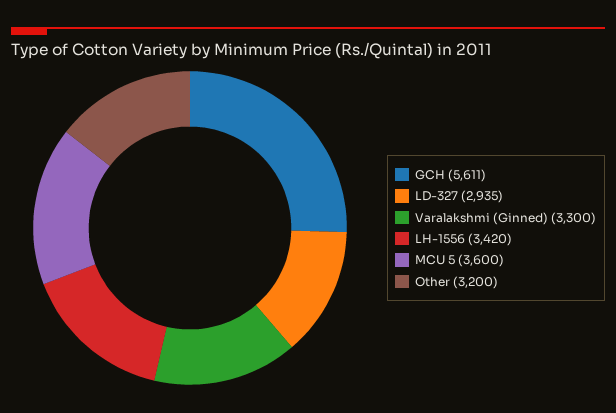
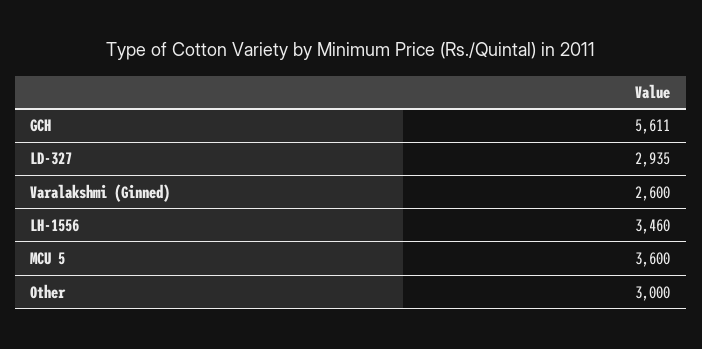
Varalakshmi (Ginned): 3300 -> 2600
LH-1556: 3420 -> 3460
Other: 3200 -> 3000

